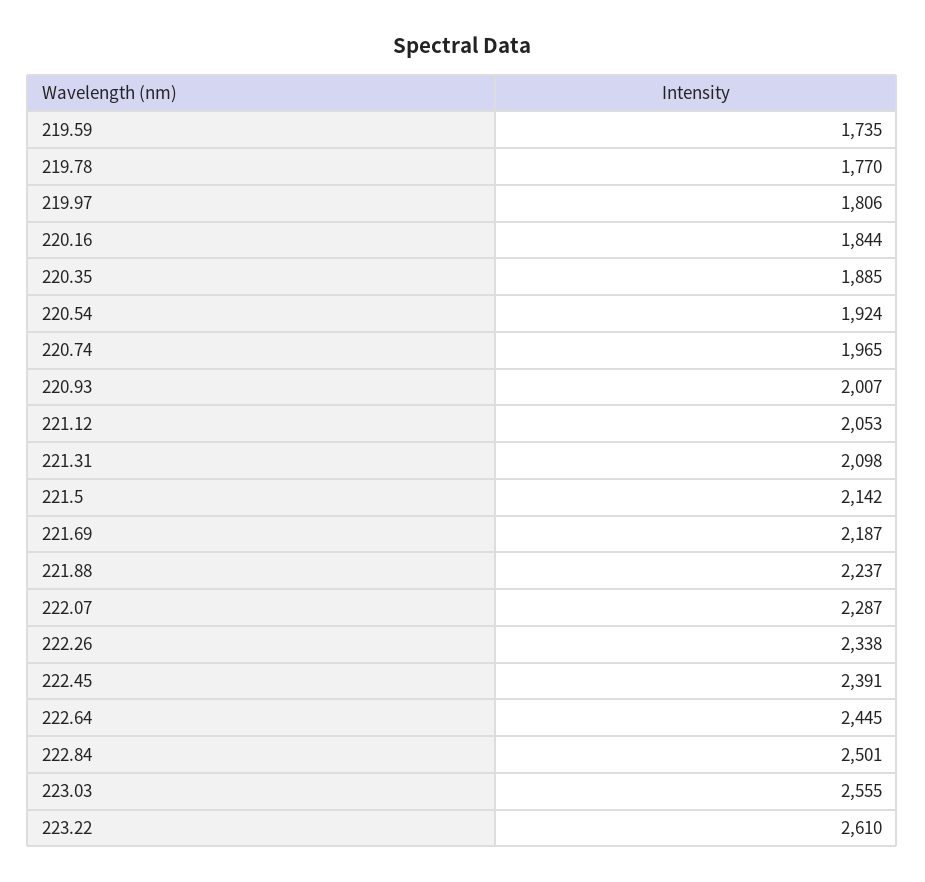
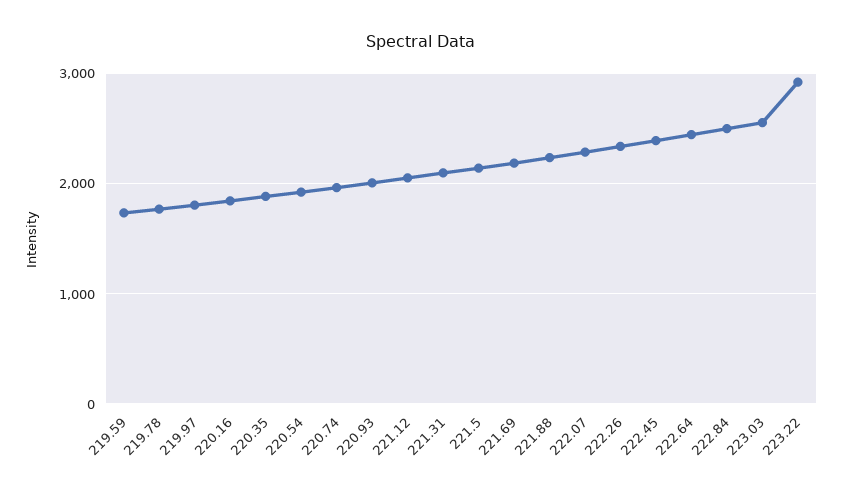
223.22: 2610 -> 2900

